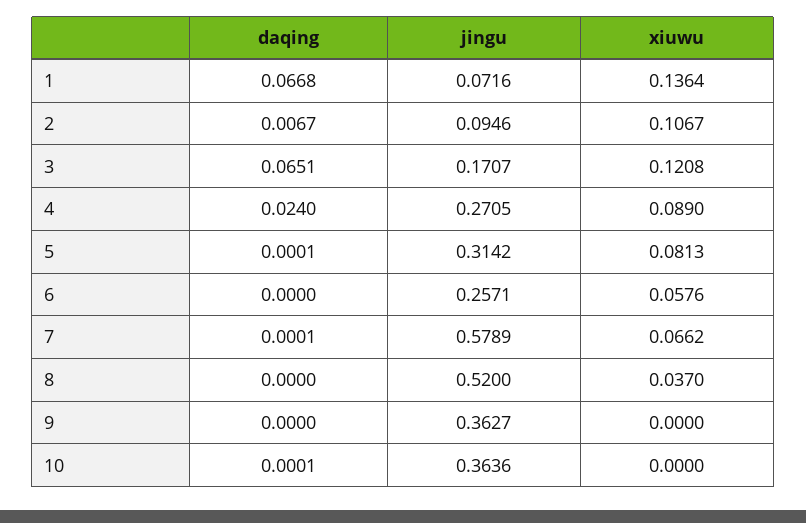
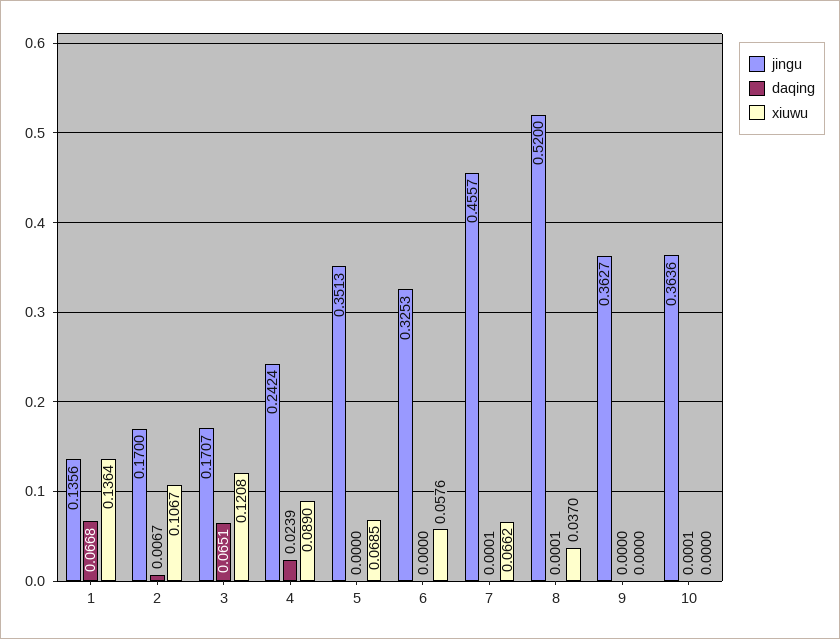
jingu, 1: 0.0716 -> 0.1356
jingu, 2: 0.0946 -> 0.17
daqing, 4: 0.024 -> 0.0239
jingu, 4: 0.2705 -> 0.2424
daqing, 5: 0.0001 -> 0
jingu, 5: 0.3142 -> 0.3513
xiuwu, 5: 0.0813 -> 0.0685
jingu, 6: 0.2571 -> 0.3253
jingu, 7: 0.5789 -> 0.4557
daqing, 8: 0 -> 0.0001

